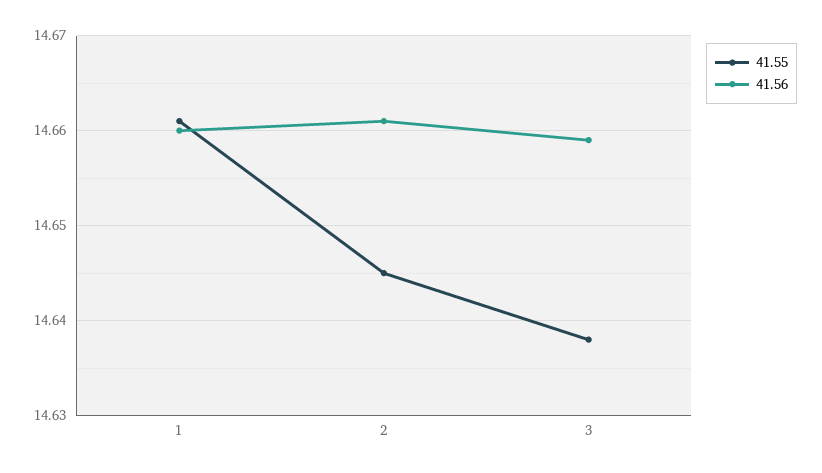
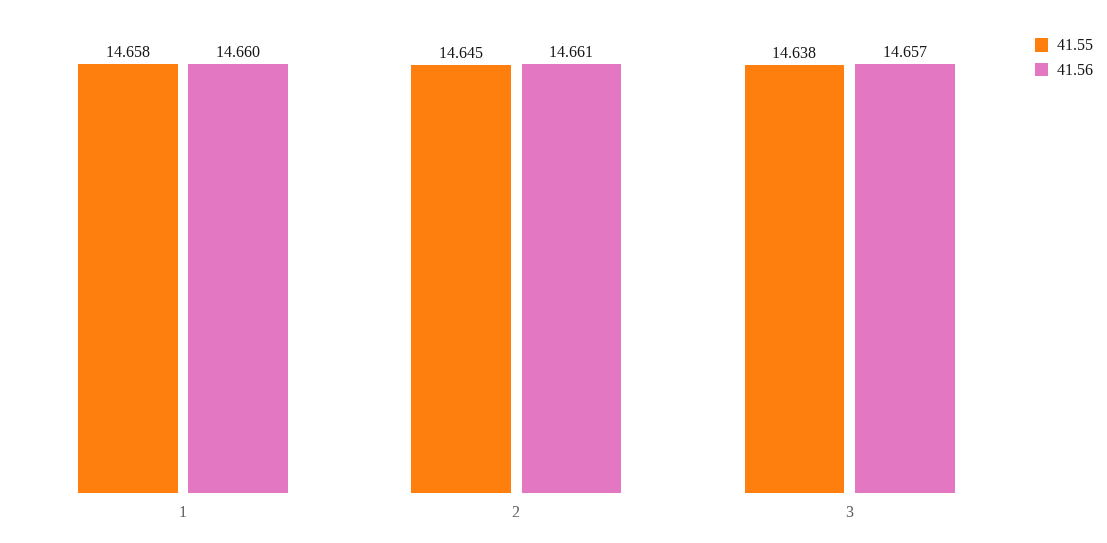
41.55, 1: 14.661 -> 14.658
41.56, 3: 14.659 -> 14.657

